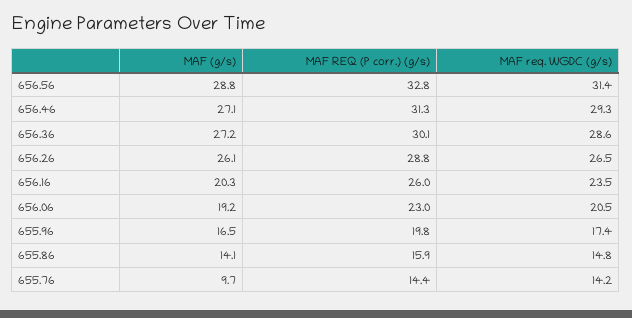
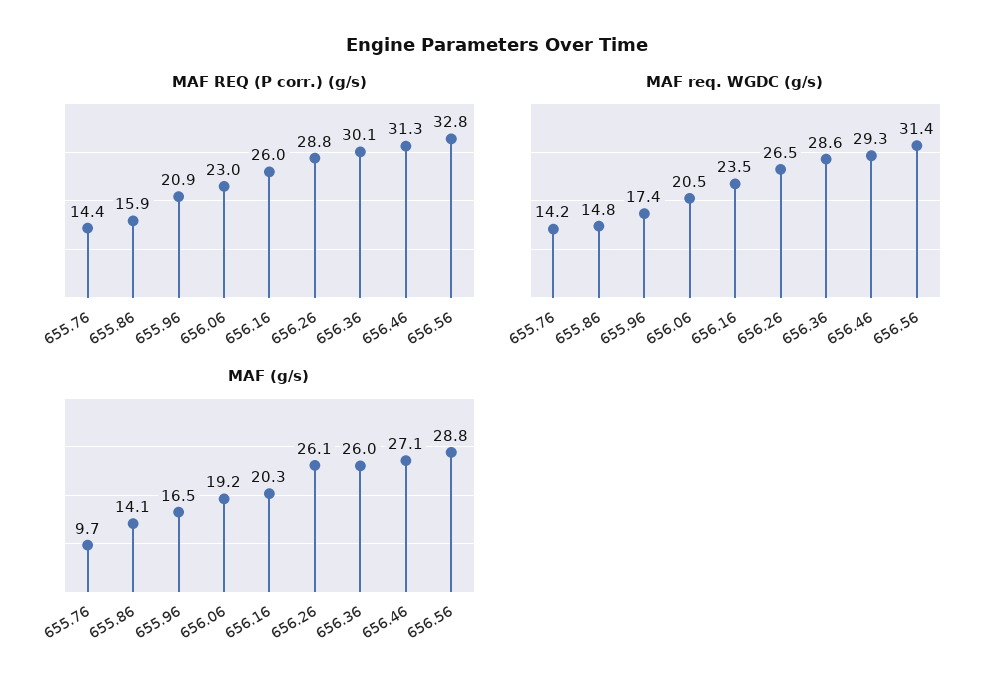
MAF (g/s), 656.36: 27.2 -> 26
MAF REQ (P corr.) (g/s), 655.96: 19.8 -> 20.9

